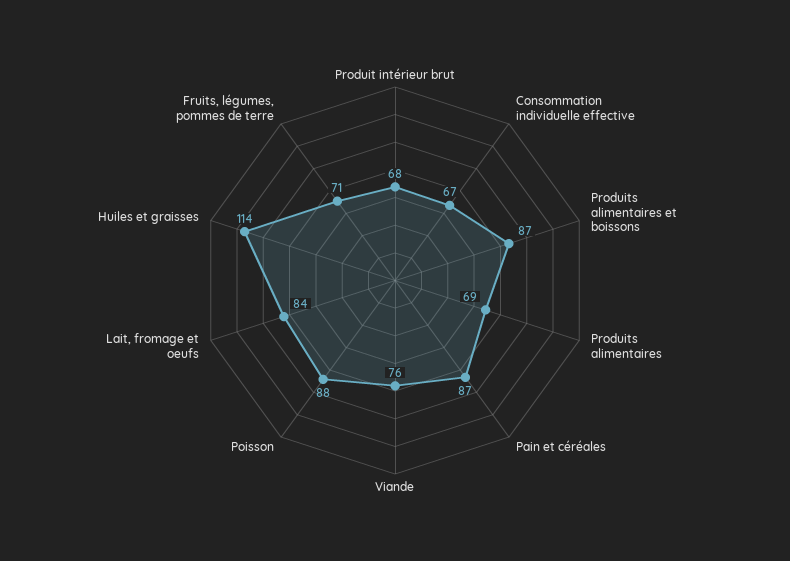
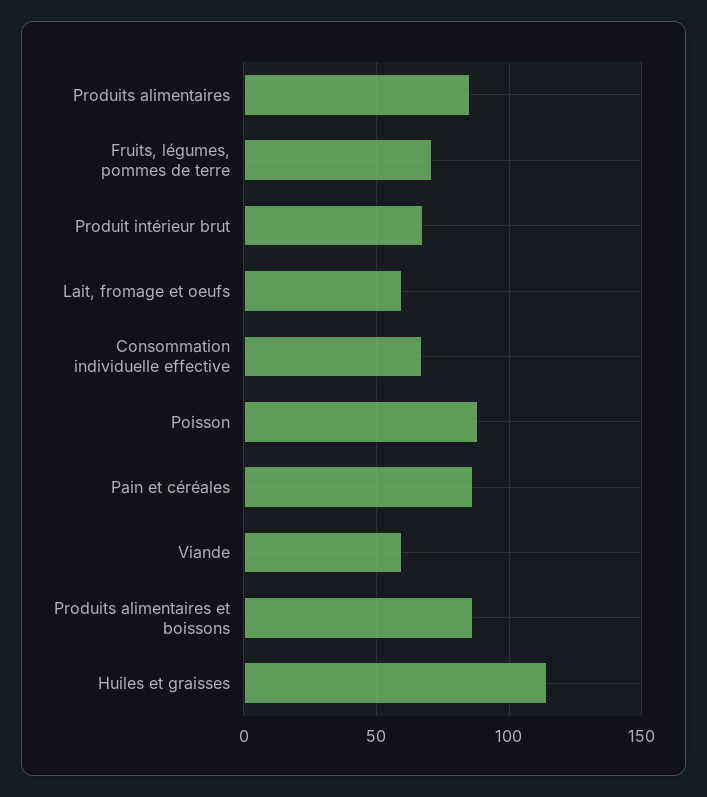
Produits alimentaires: 69 -> 85
Viande: 76 -> 60
Lait, fromage et oeufs: 84 -> 60

